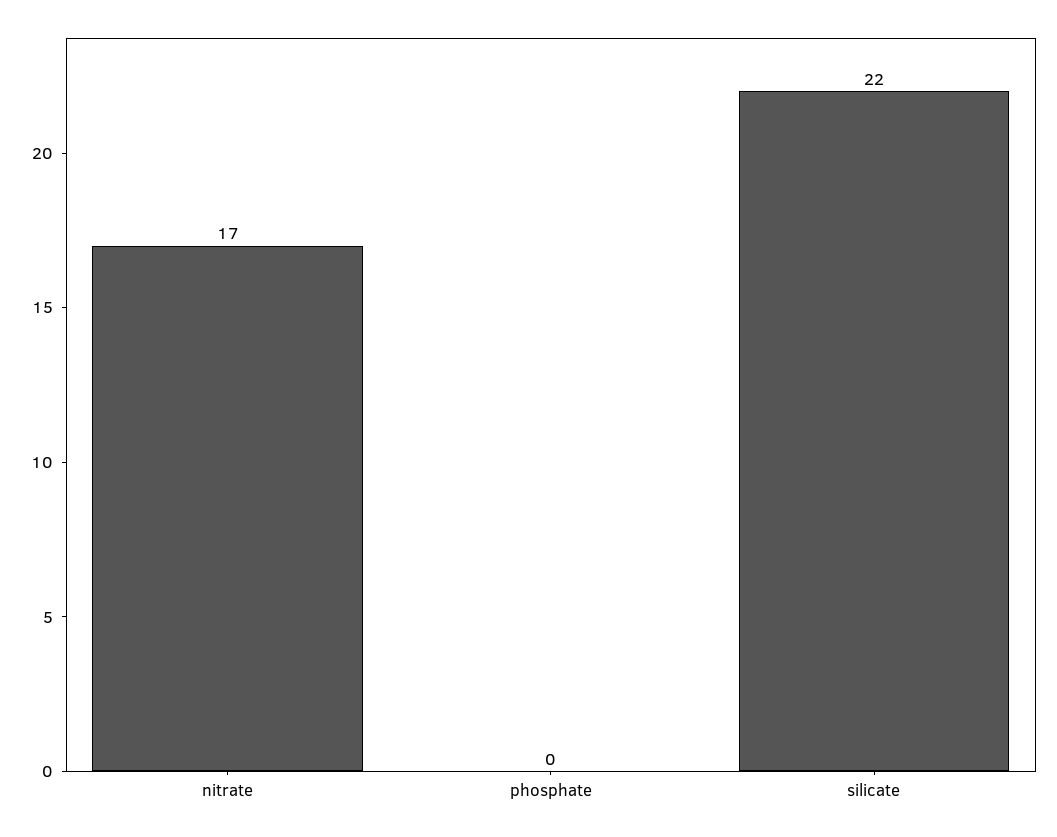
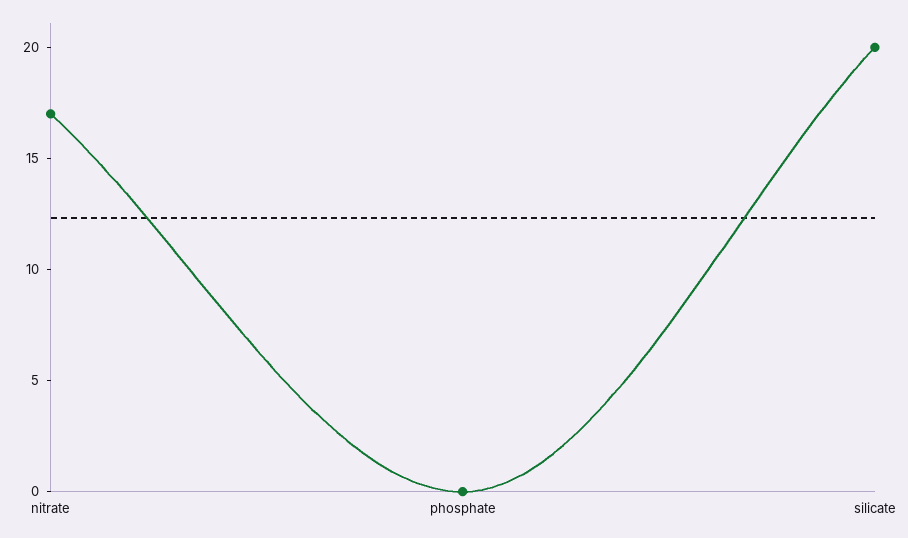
silicate: 22 -> 20

